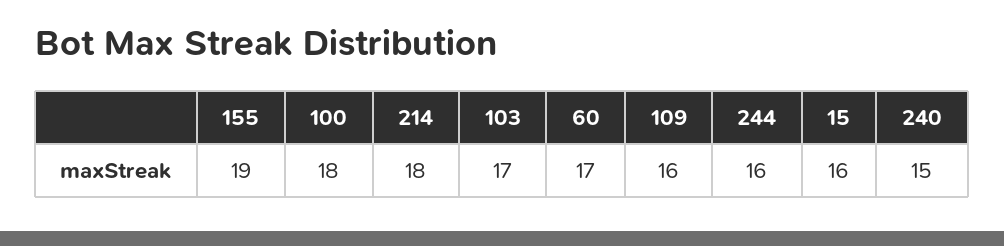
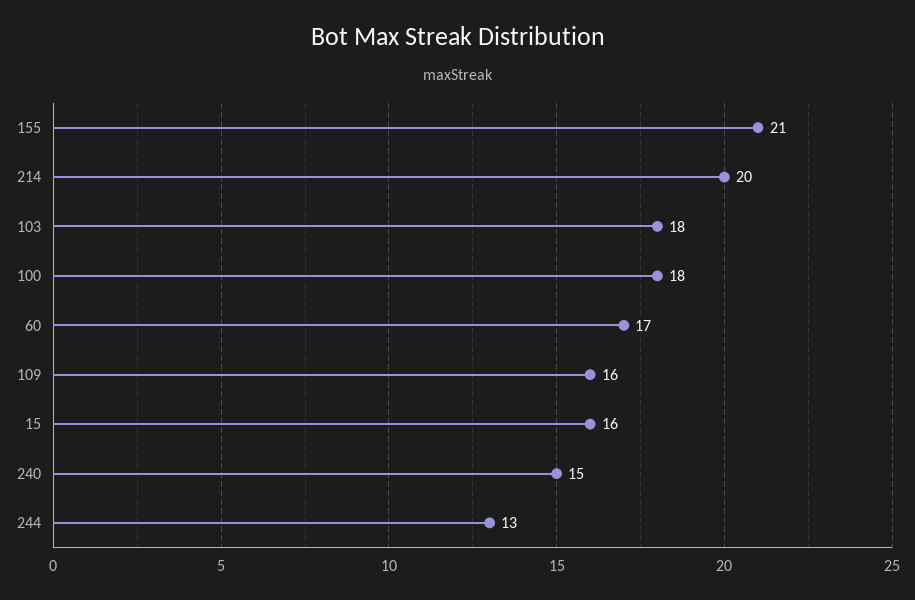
155: 19 -> 21
214: 18 -> 20
103: 17 -> 18
244: 16 -> 13

